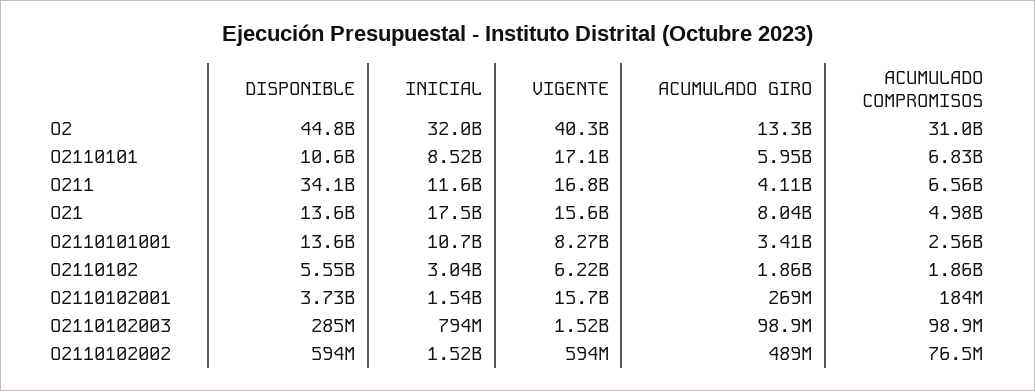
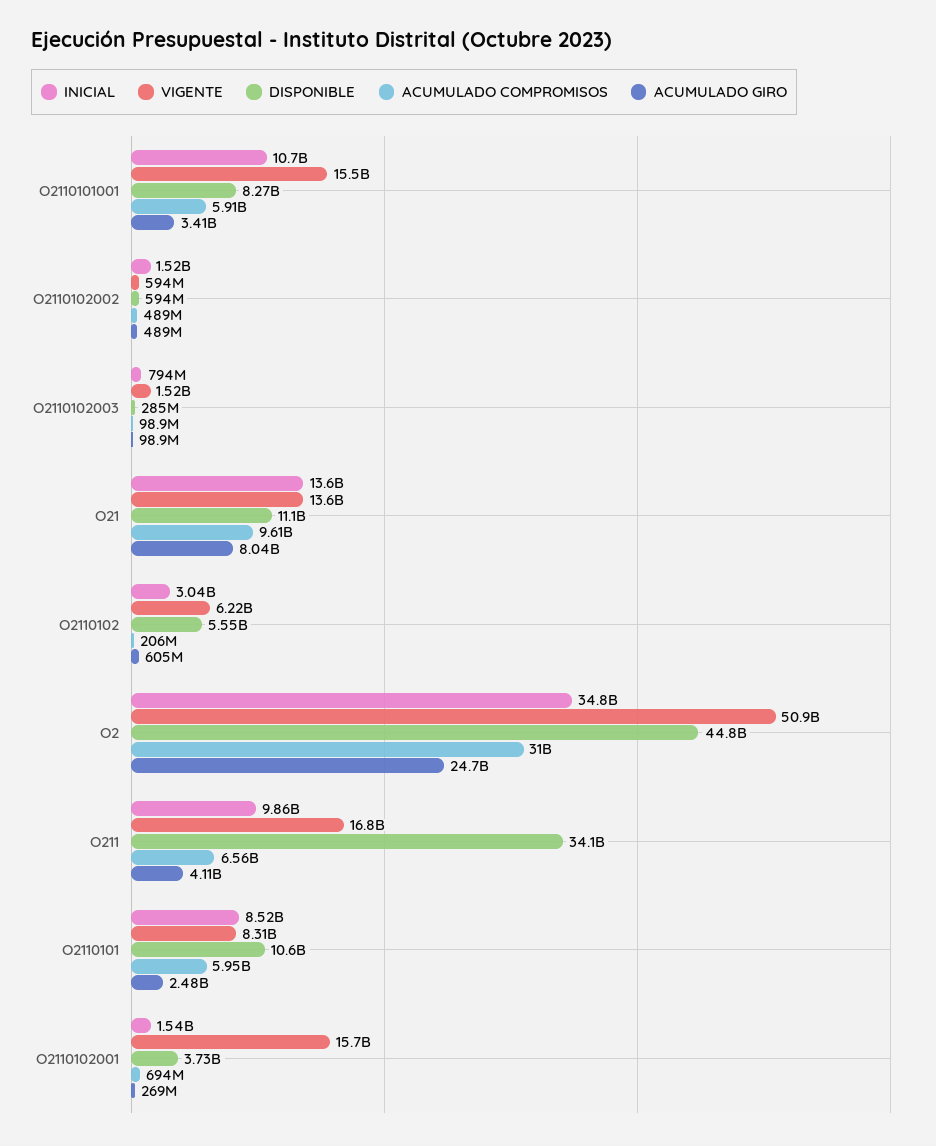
INICIAL, O2: 32000000000 -> 34800000000
VIGENTE, O2: 40300000000 -> 50900000000
ACUMULADO GIRO, O2: 13300000000 -> 24700000000
VIGENTE, O2110101: 17100000000 -> 8310000000
ACUMULADO GIRO, O2110101: 5950000000 -> 2480000000
ACUMULADO COMPROMISOS, O2110101: 6830000000 -> 5950000000
INICIAL, O211: 11600000000 -> 9860000000
DISPONIBLE, O21: 13600000000 -> 11100000000
INICIAL, O21: 17500000000 -> 13600000000
VIGENTE, O21: 15600000000 -> 13600000000
ACUMULADO COMPROMISOS, O21: 4980000000 -> 9610000000
DISPONIBLE, O2110101001: 13600000000 -> 8270000000
VIGENTE, O2110101001: 8270000000 -> 15500000000
ACUMULADO COMPROMISOS, O2110101001: 2560000000 -> 5910000000
ACUMULADO GIRO, O2110102: 1860000000 -> 605000000
ACUMULADO COMPROMISOS, O2110102: 1860000000 -> 206000000
ACUMULADO COMPROMISOS, O2110102001: 184000000 -> 694000000
ACUMULADO COMPROMISOS, O2110102002: 76500000 -> 489000000

